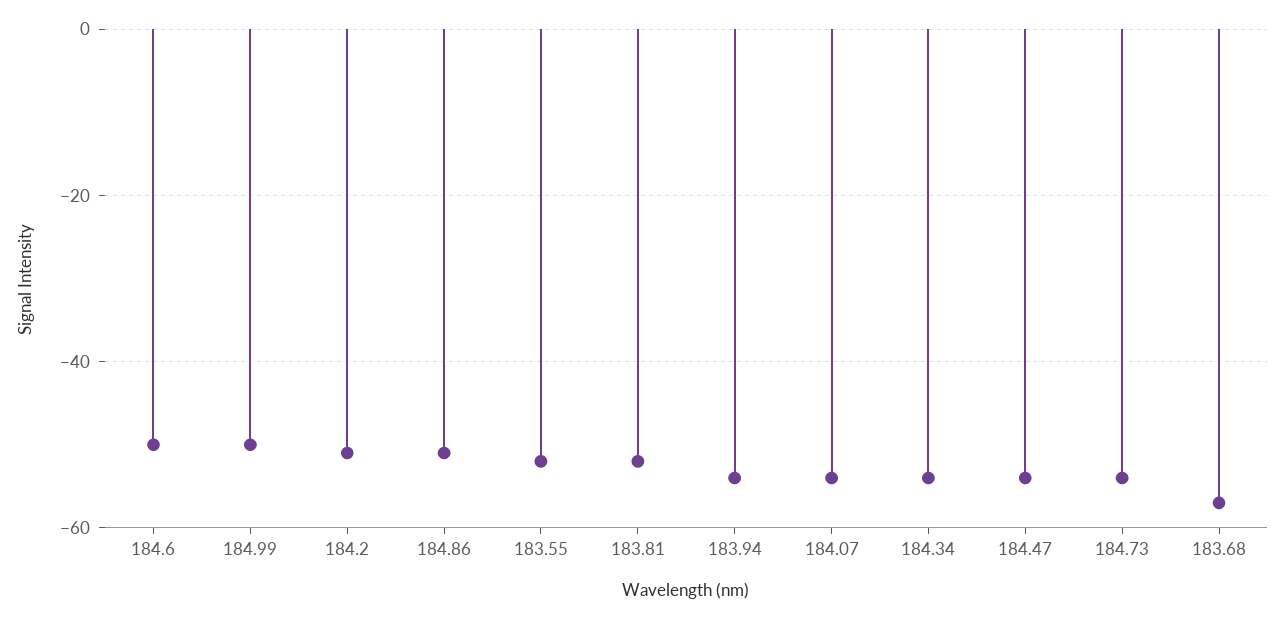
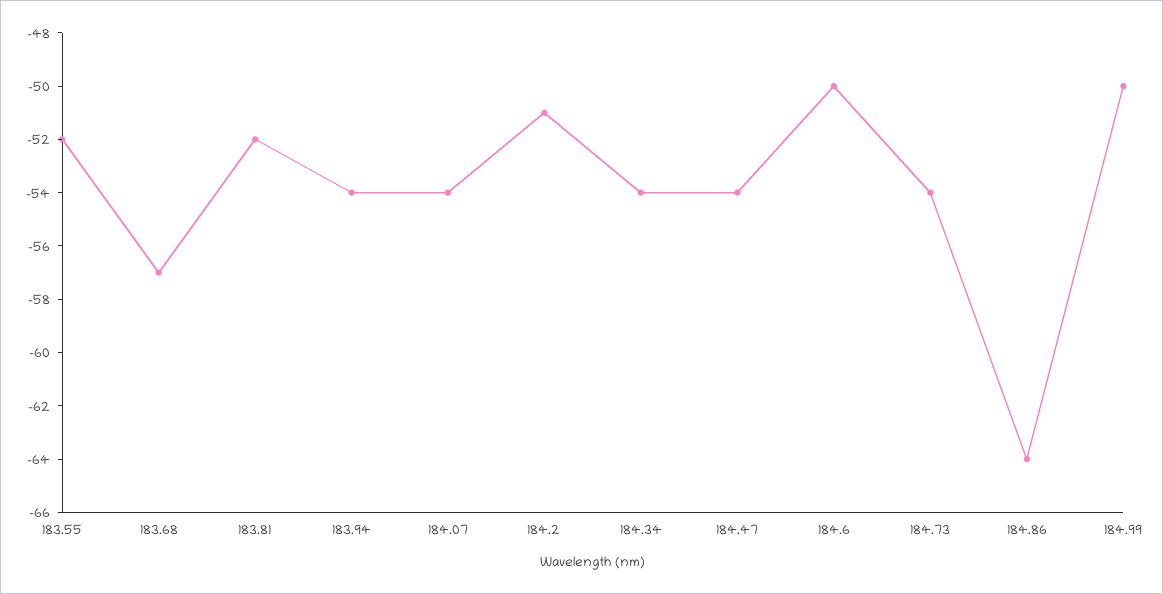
184.86: -50 -> -64

